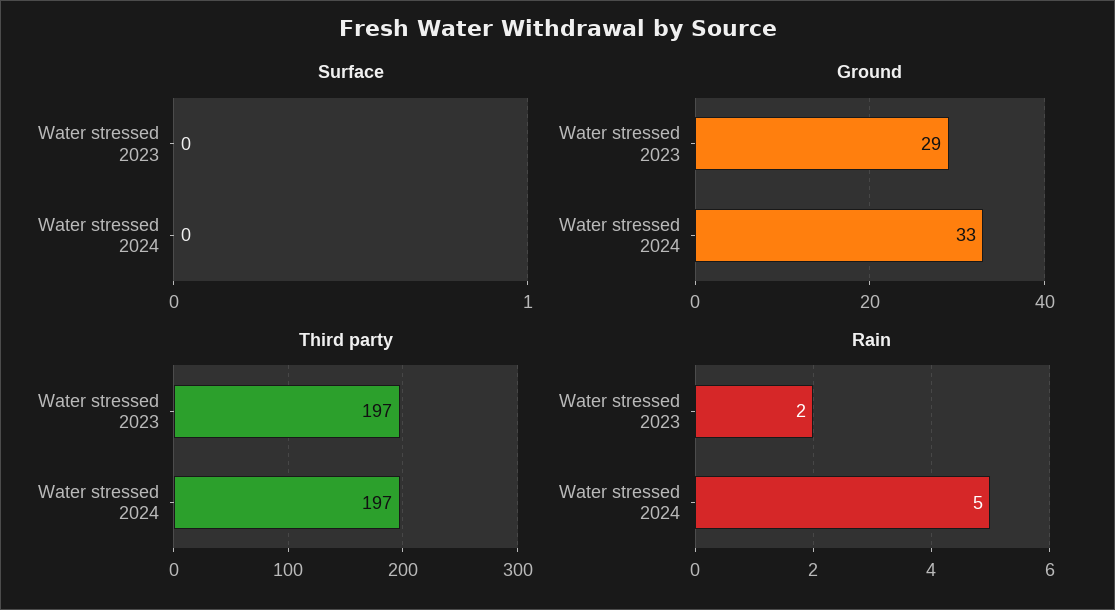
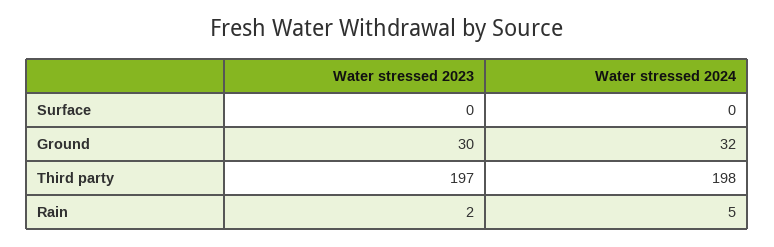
Ground, Water stressed 2023: 29 -> 30
Ground, Water stressed 2024: 33 -> 32
Third party, Water stressed 2024: 197 -> 198

